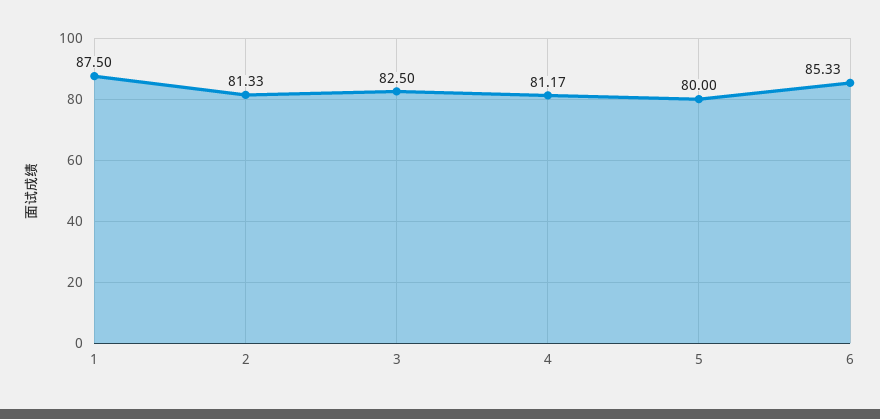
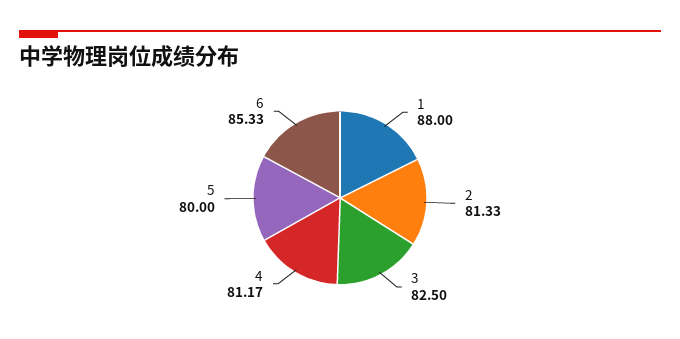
1: 87.5 -> 88

